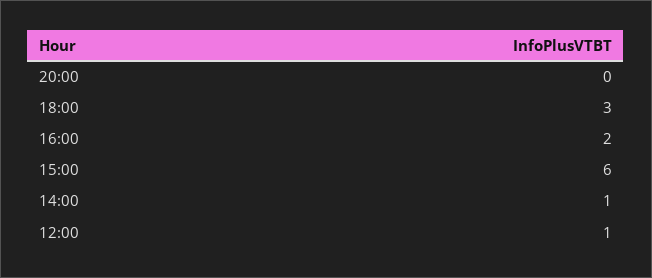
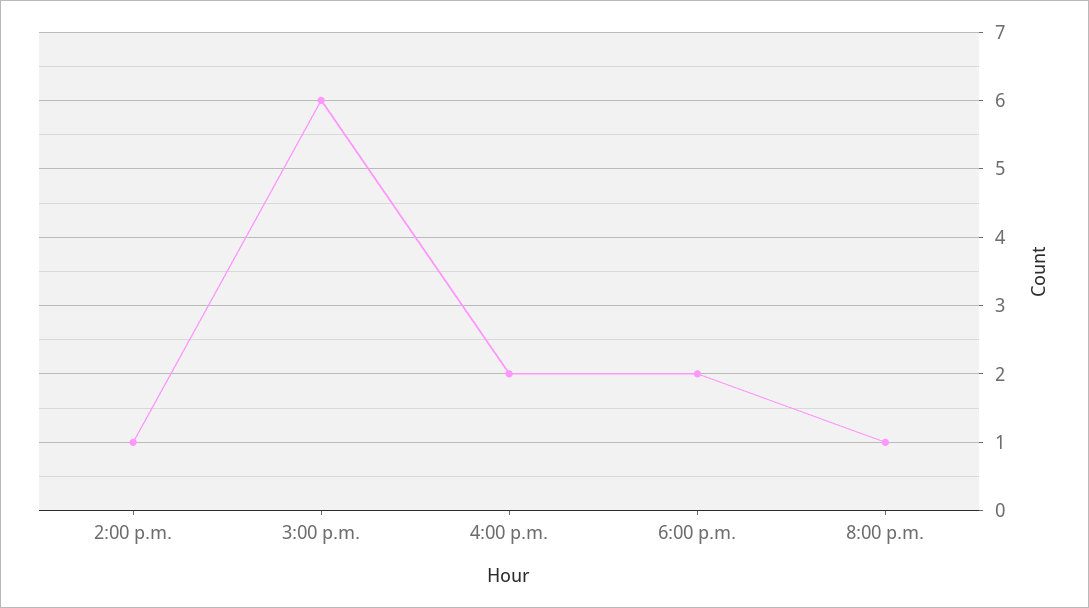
20:00: 0 -> 1
18:00: 3 -> 2
12:00: 1 -> none

